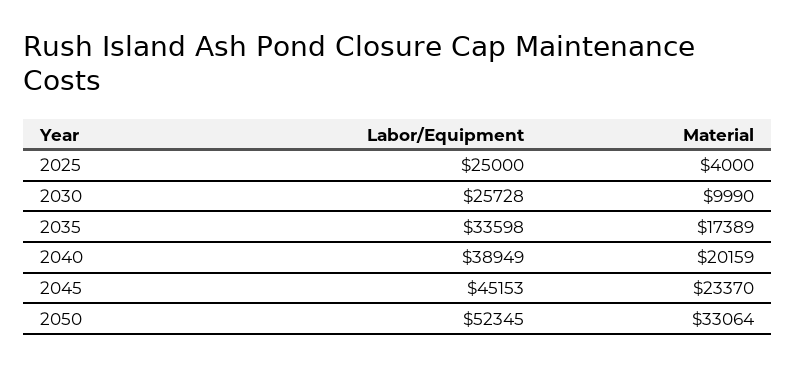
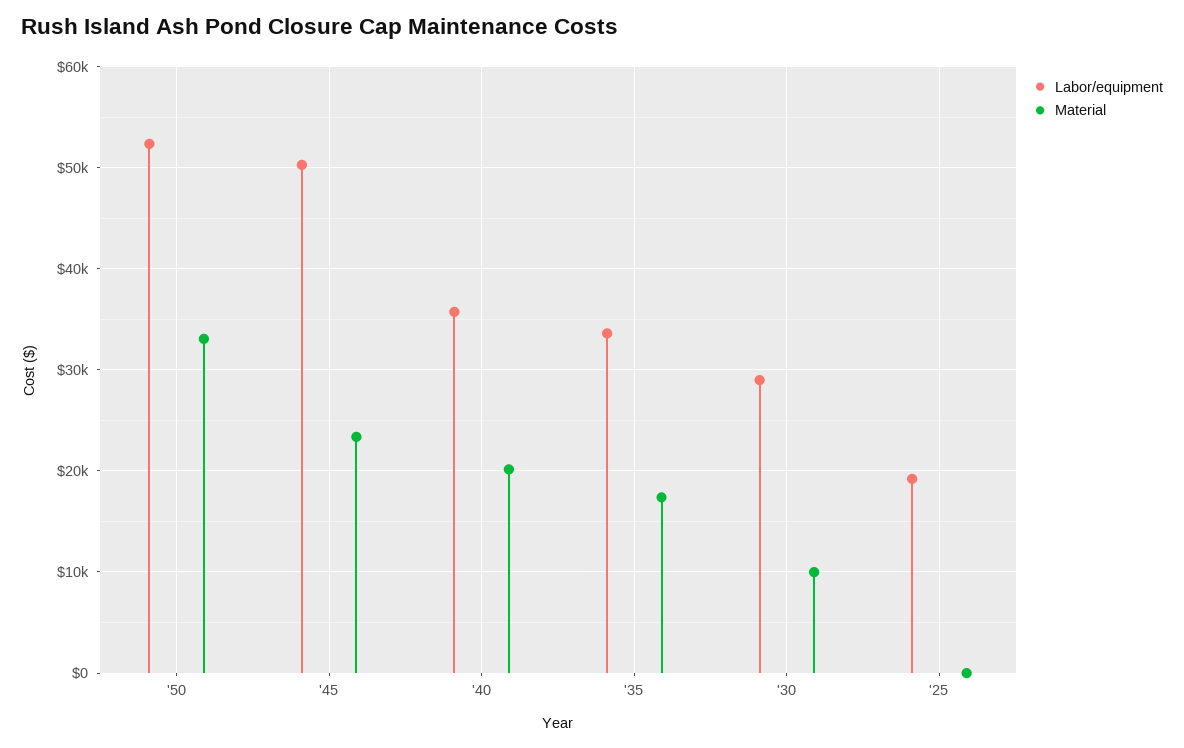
Labor/Equipment, 2025: 25000 -> 19000
Material, 2025: 4000 -> 0
Labor/Equipment, 2030: 25728 -> 29000
Labor/Equipment, 2040: 38949 -> 36000
Labor/Equipment, 2045: 45153 -> 50000

